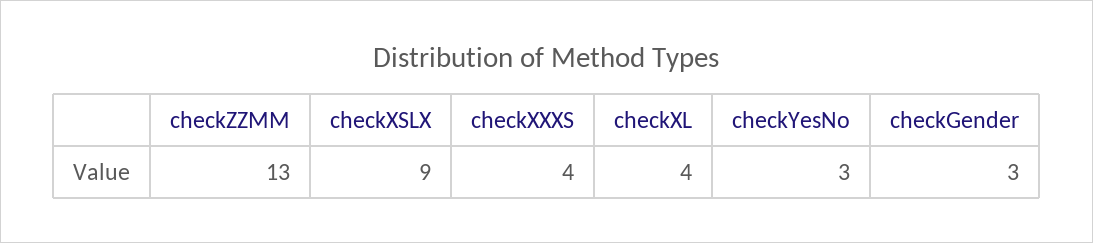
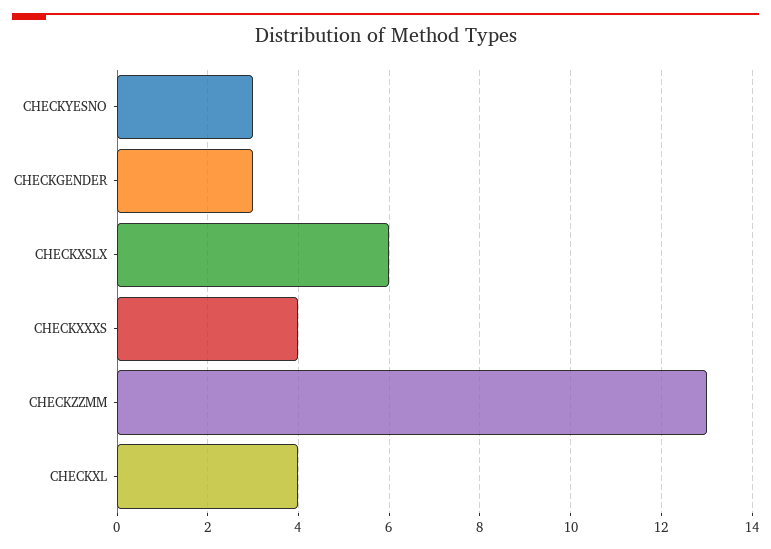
checkXSLX: 9 -> 6

